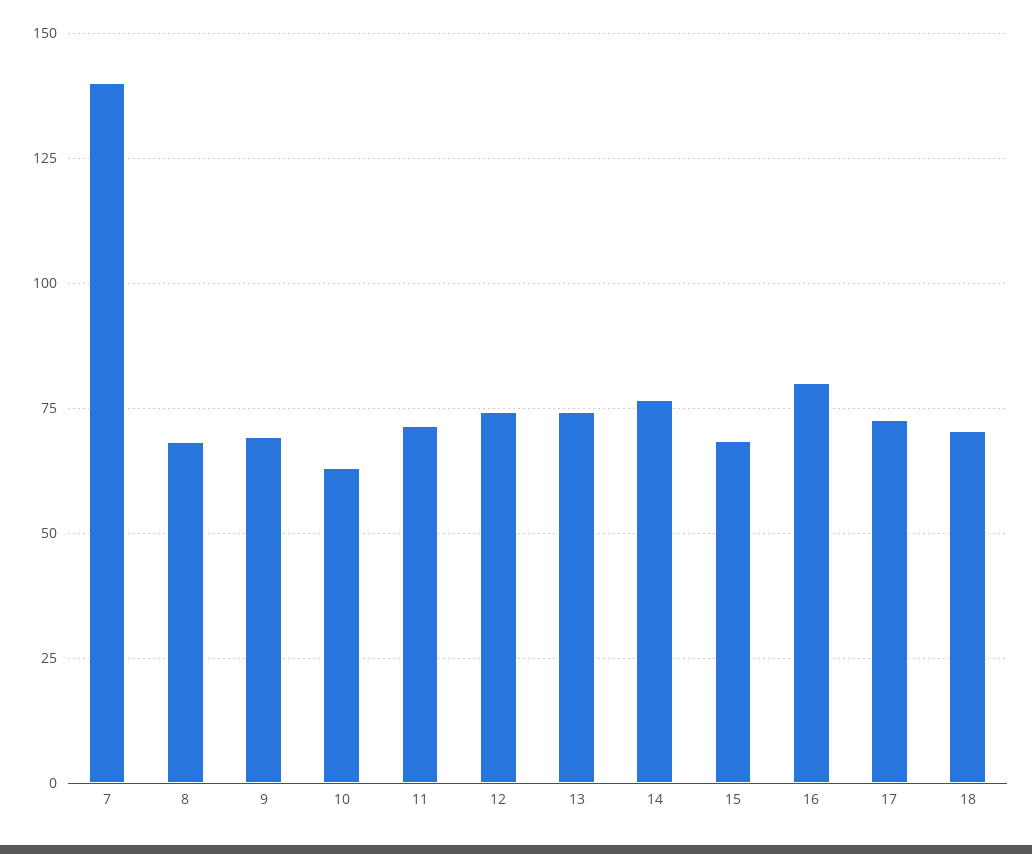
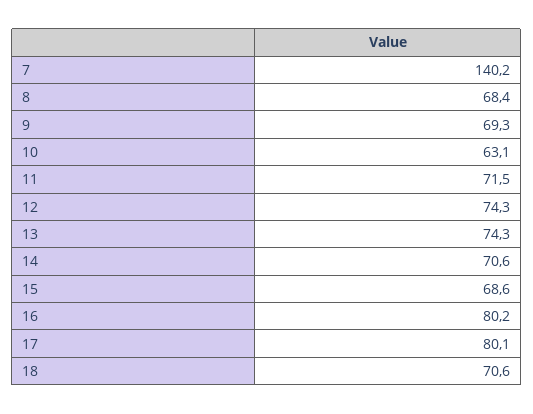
14: 77.5 -> 70.6
17: 72.5 -> 80.1

